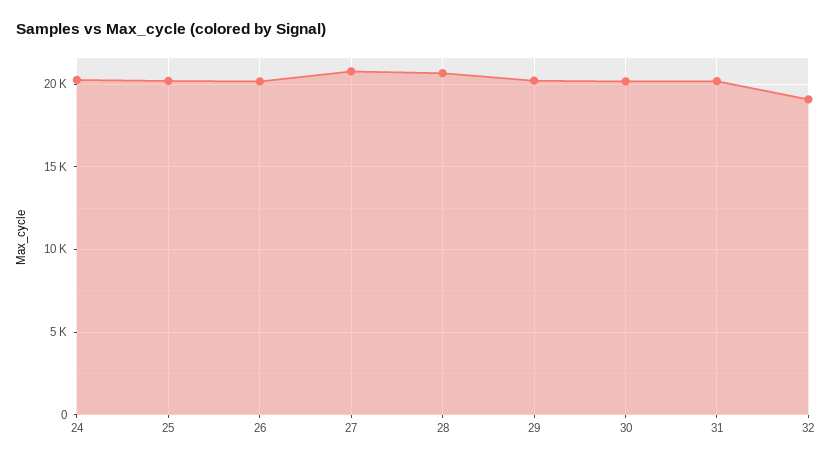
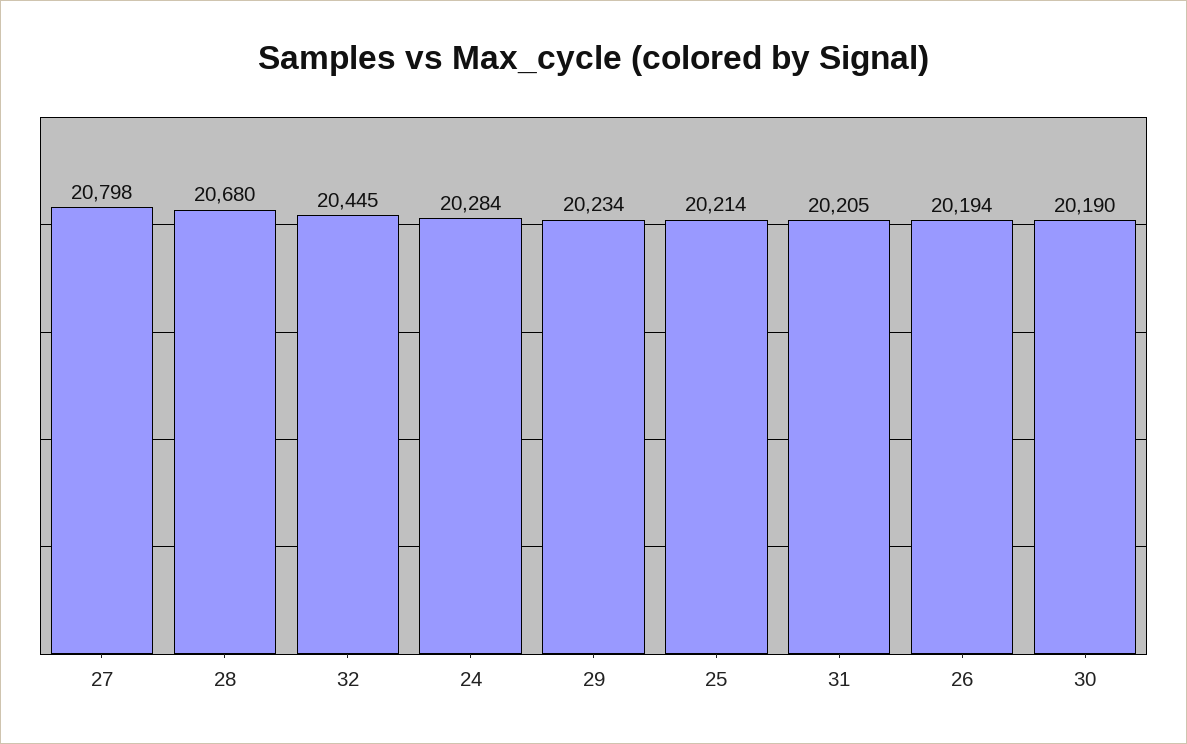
32: 19000 -> 20445

